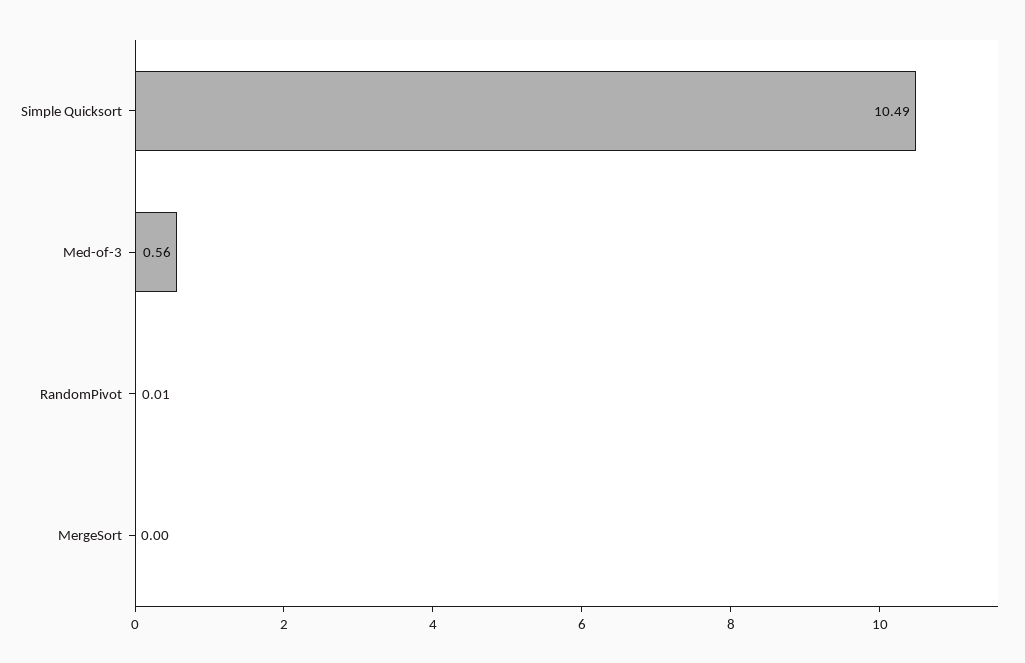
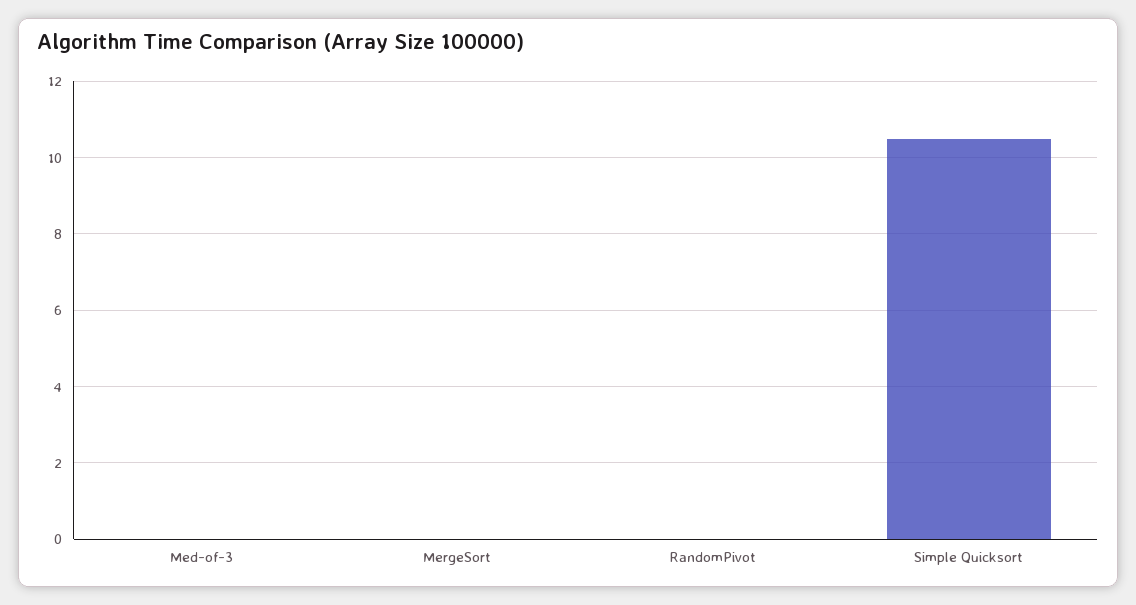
Med-of-3: 0.56 -> 0

